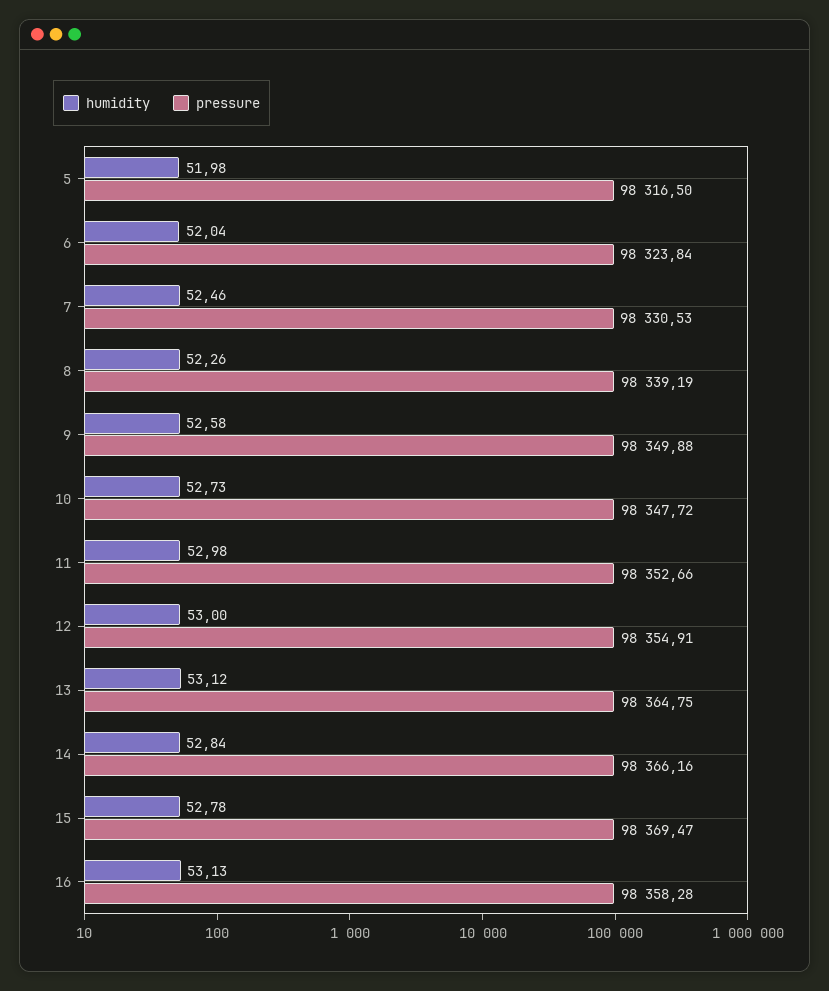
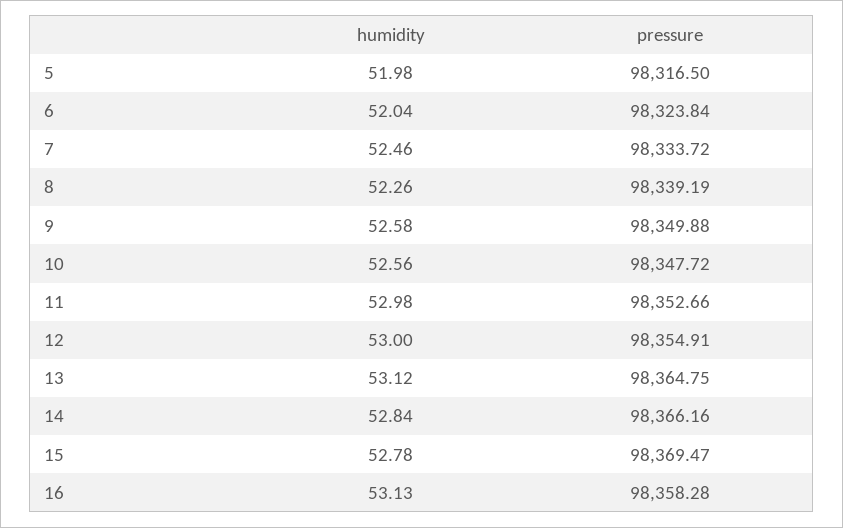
pressure, 7: 98330.53 -> 98333.72
humidity, 10: 52.73 -> 52.56

